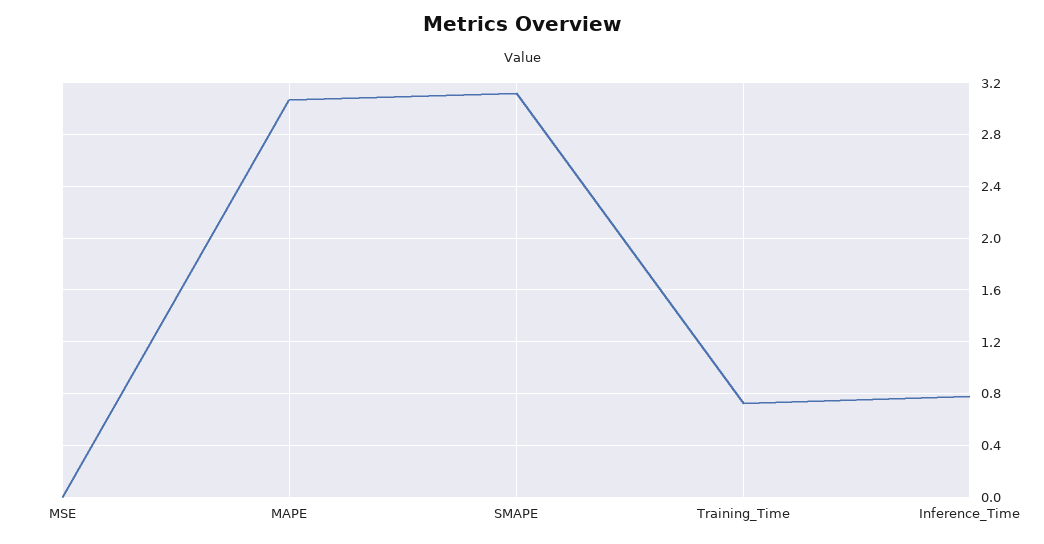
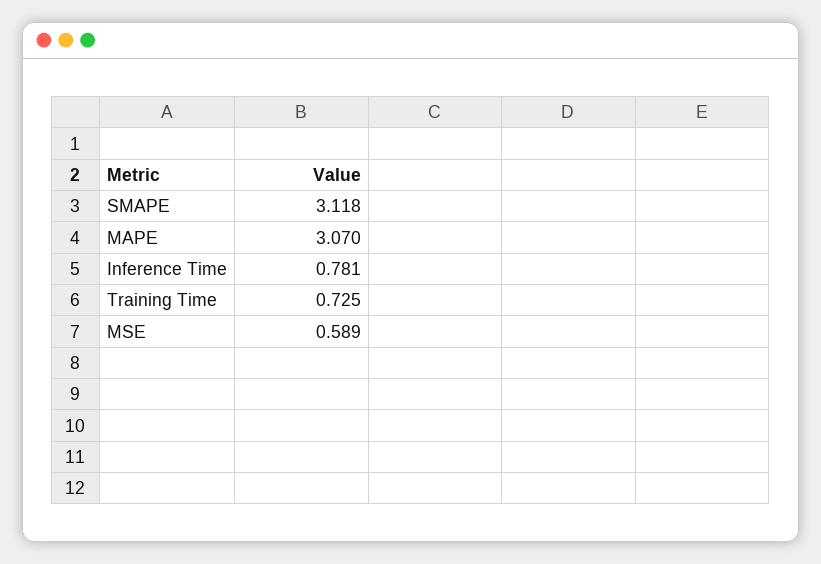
MSE: 0 -> 0.589

